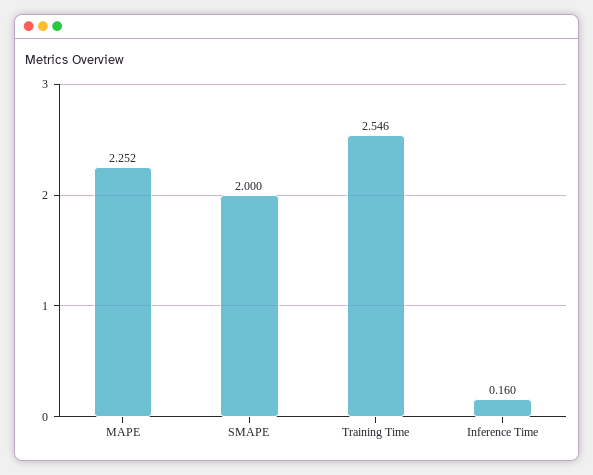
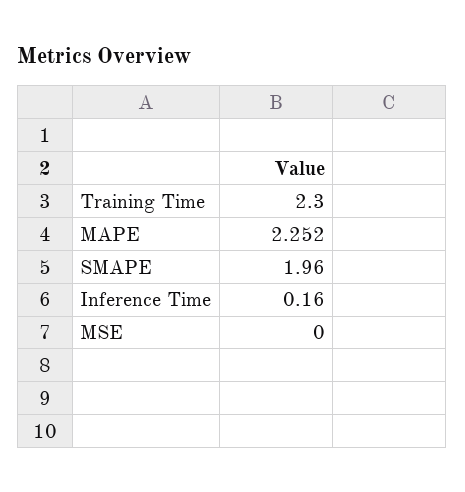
SMAPE: 2 -> 1.96
Training Time: 2.546 -> 2.3
MSE: none -> 0

